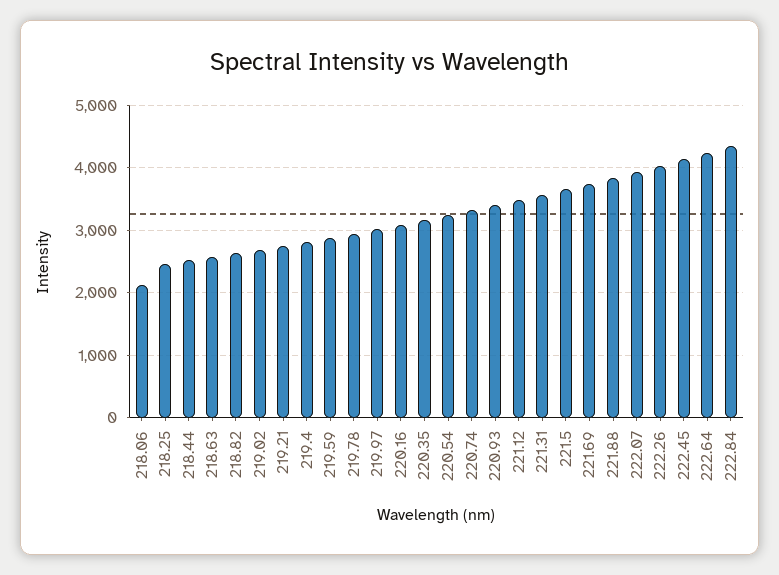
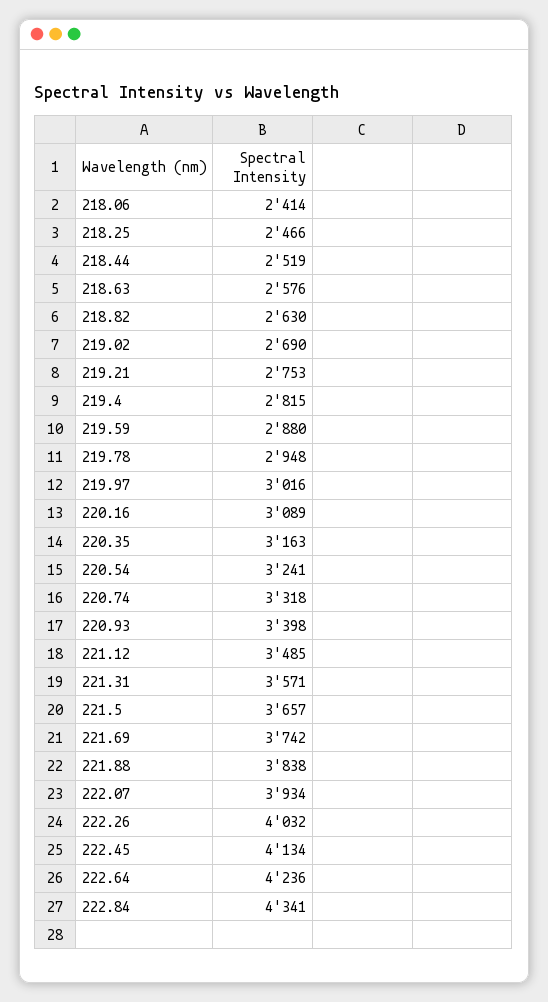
218.06: 2100 -> 2414

